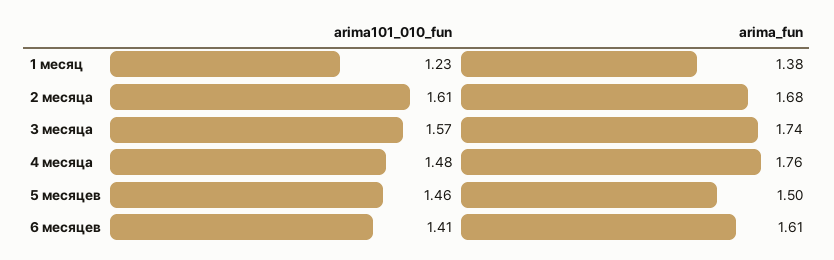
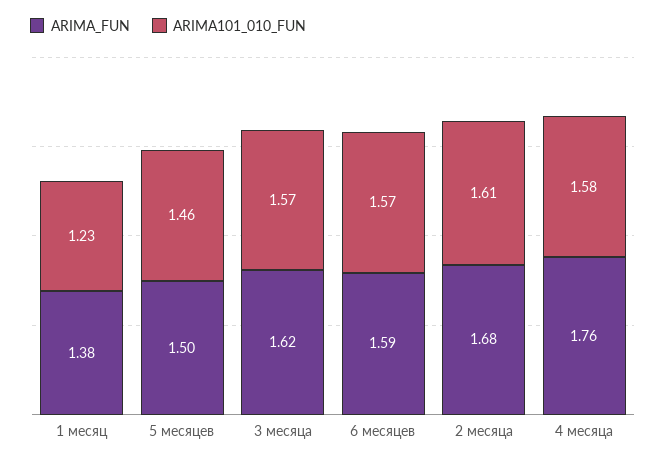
arima_fun, 3 месяца: 1.74 -> 1.62
arima101_010_fun, 4 месяца: 1.48 -> 1.58
arima101_010_fun, 6 месяцев: 1.41 -> 1.57
arima_fun, 6 месяцев: 1.61 -> 1.59

